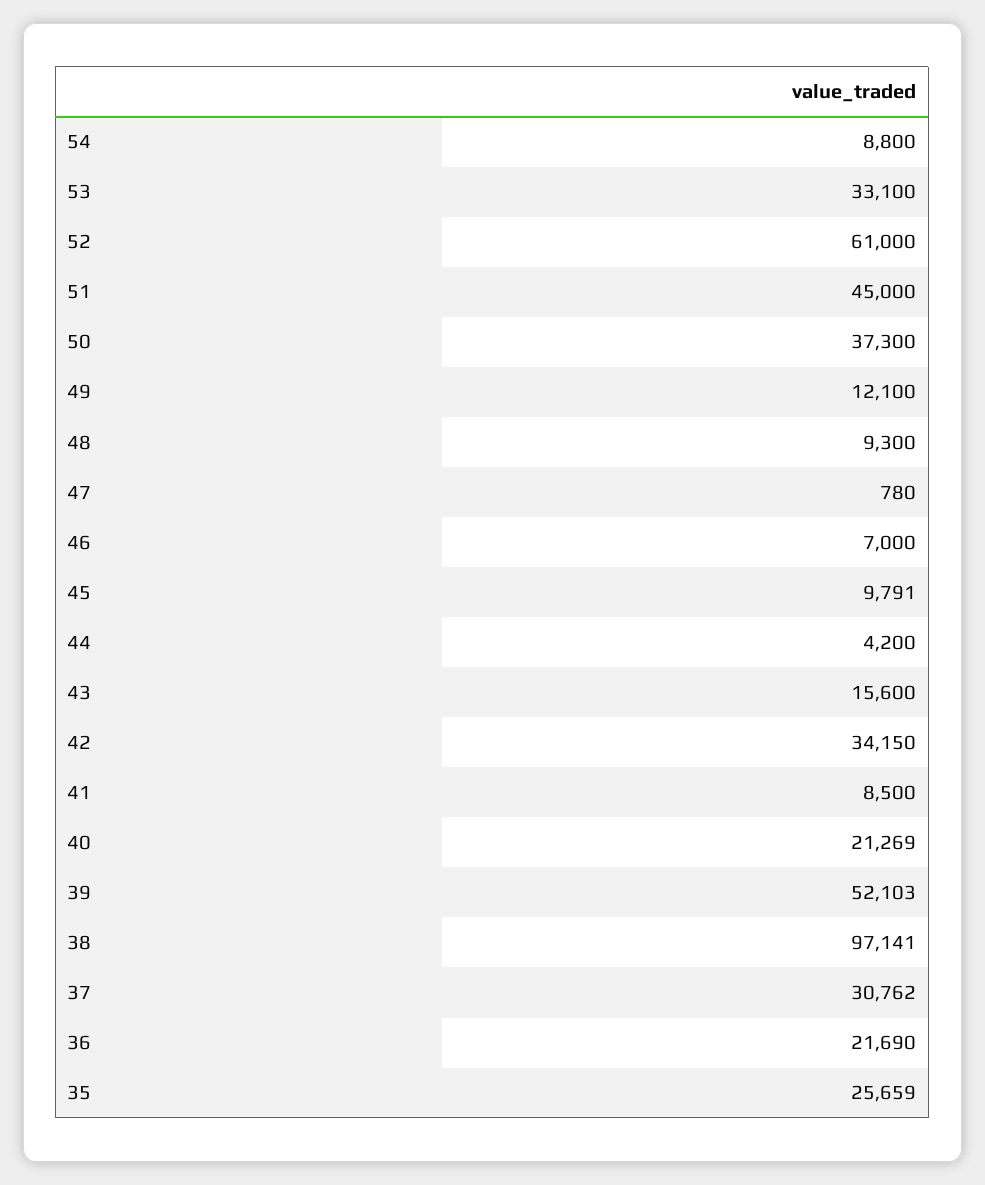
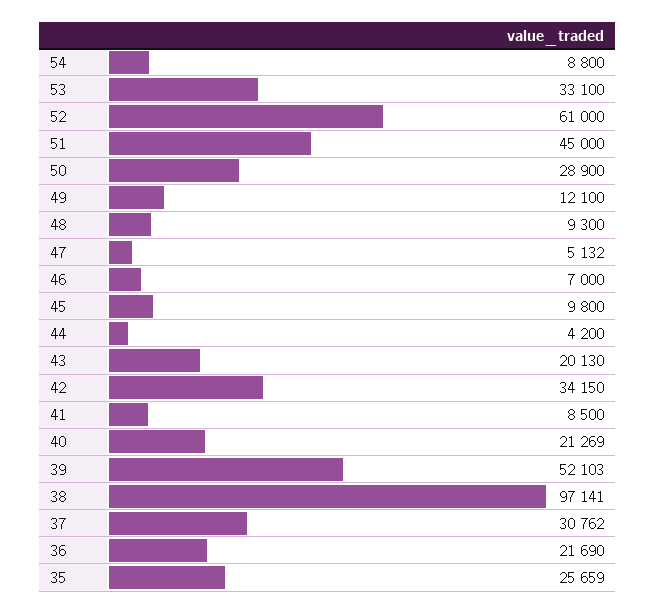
50: 37300 -> 28900
47: 780 -> 5132
45: 9791 -> 9800
43: 15600 -> 20130

